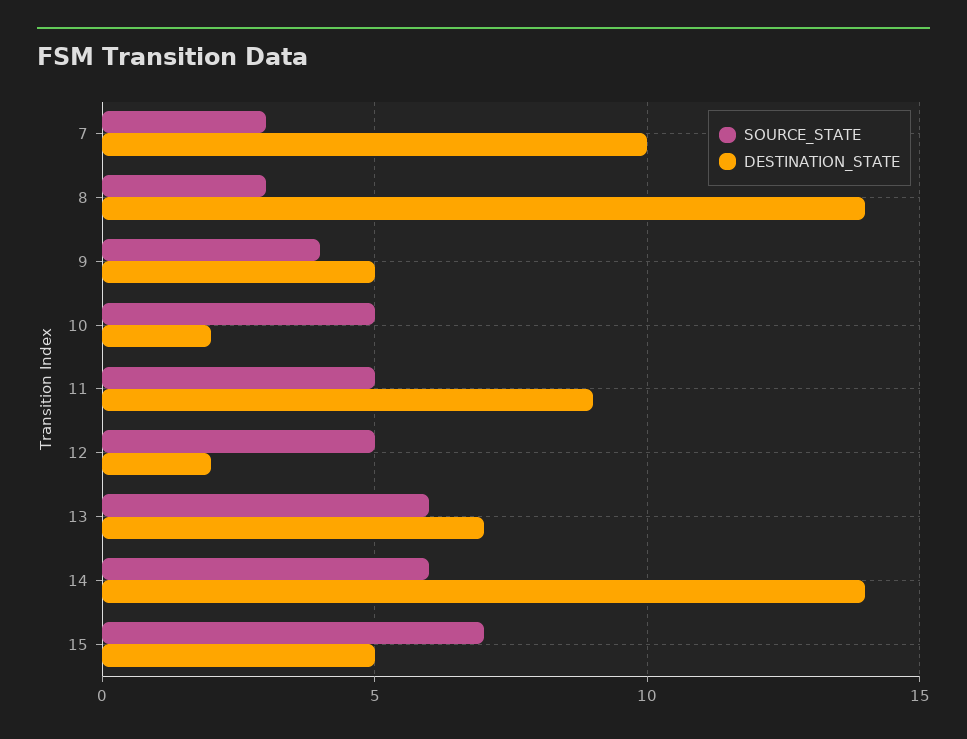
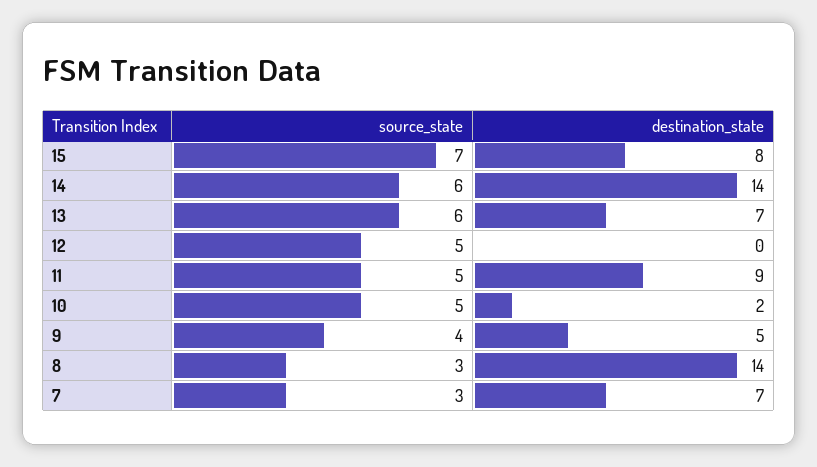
DESTINATION_STATE, 7: 10 -> 7
DESTINATION_STATE, 12: 2 -> 0
DESTINATION_STATE, 15: 5 -> 8

